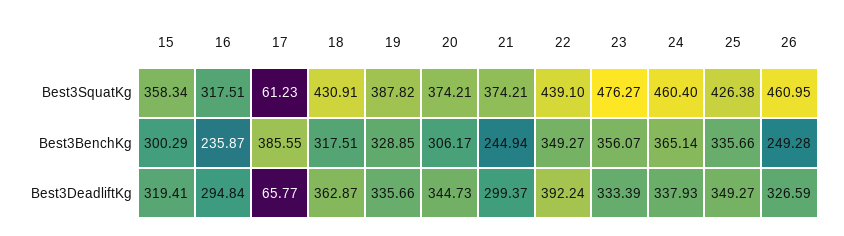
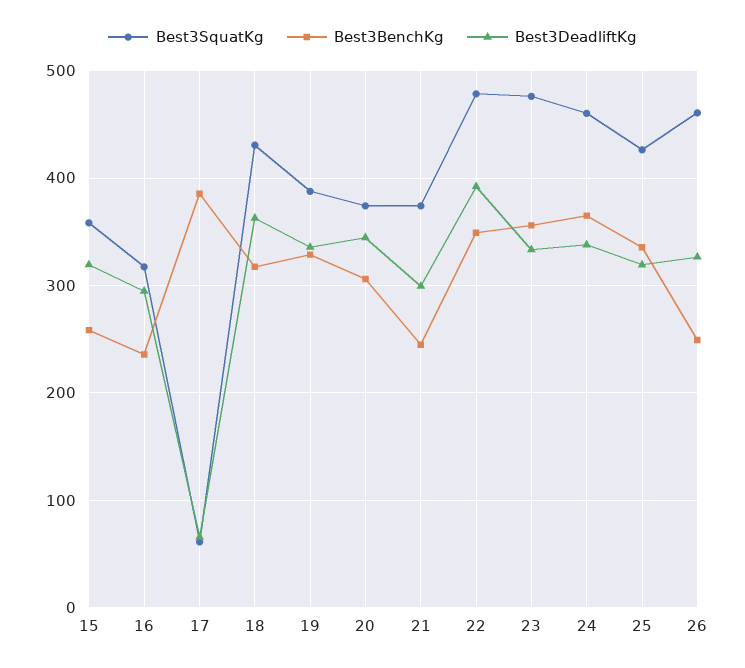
Best3SquatKg, 22: 439.1 -> 480
Best3BenchKg, 15: 300.29 -> 260
Best3DeadliftKg, 25: 349.27 -> 320

